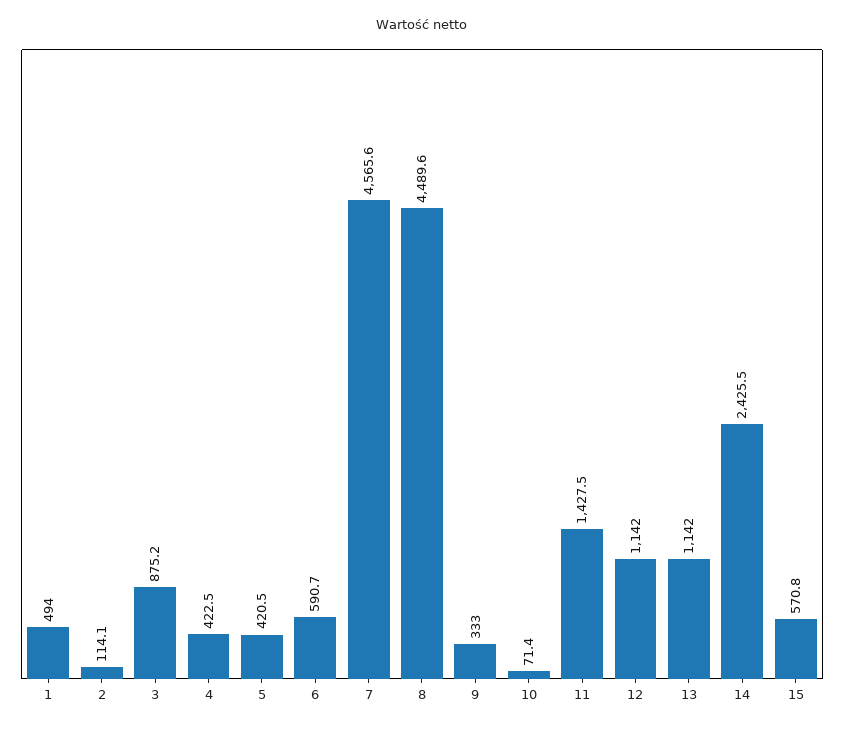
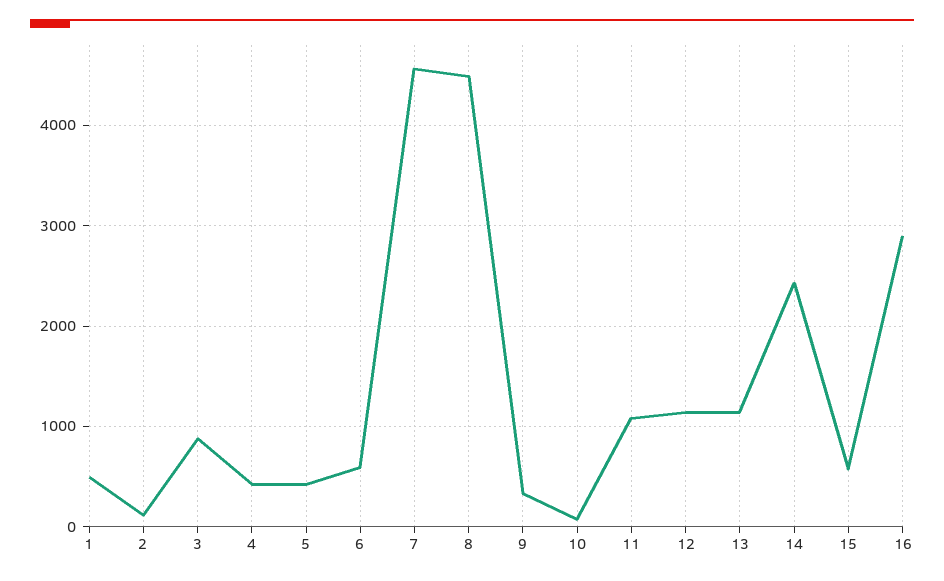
11: 1427.5 -> 1100
16: none -> 2900

